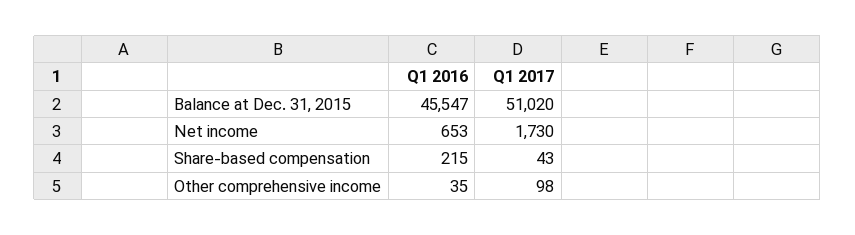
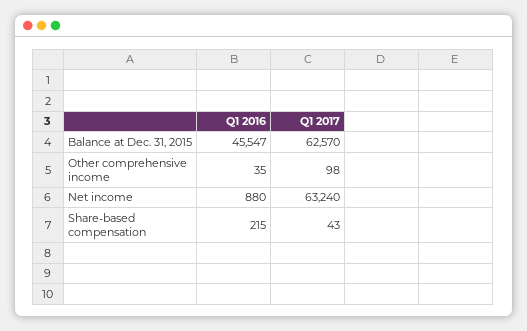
Q1 2017, Balance at Dec. 31, 2015: 51020 -> 62570
Q1 2016, Net income: 653 -> 880
Q1 2017, Net income: 1730 -> 63240

